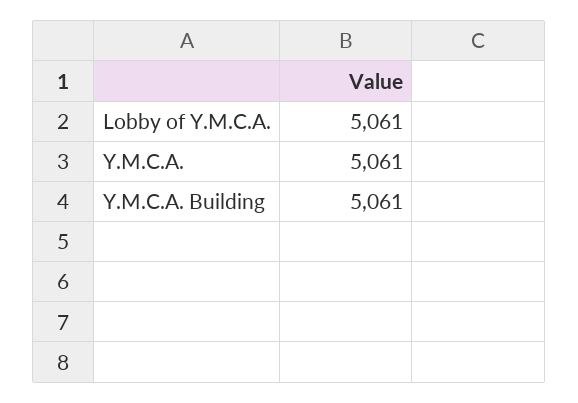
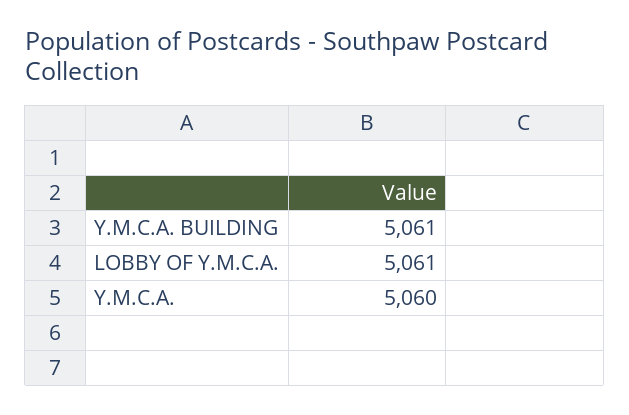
Y.M.C.A.: 5061 -> 5060

